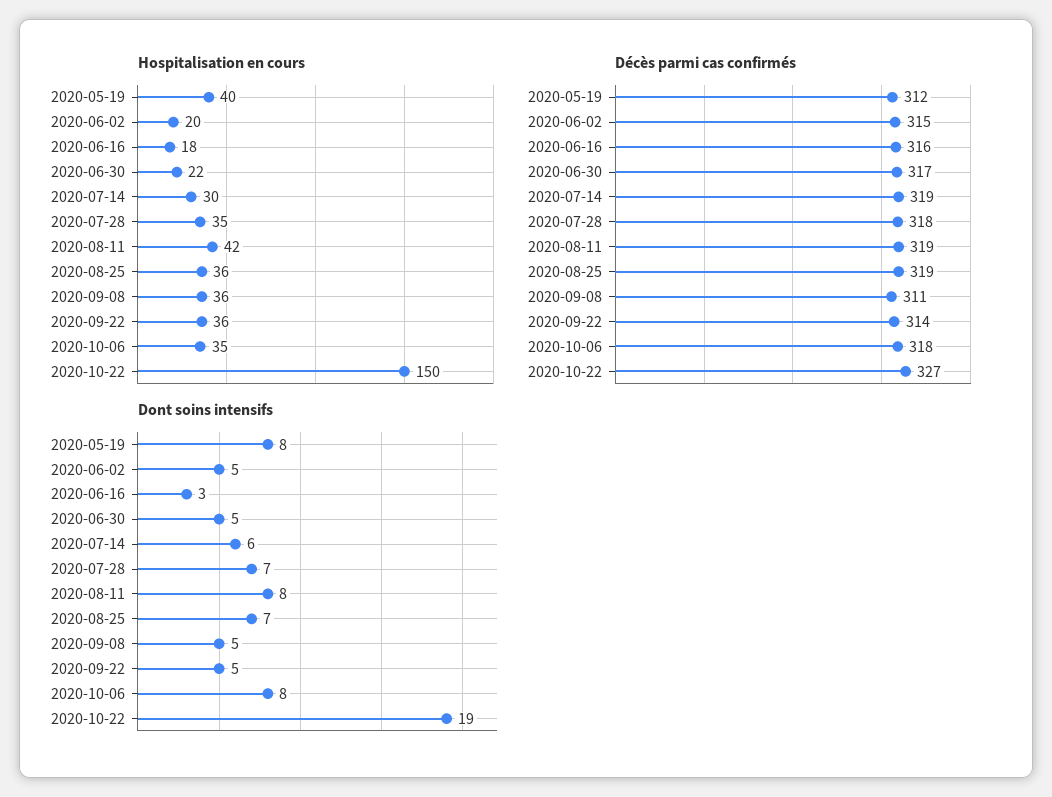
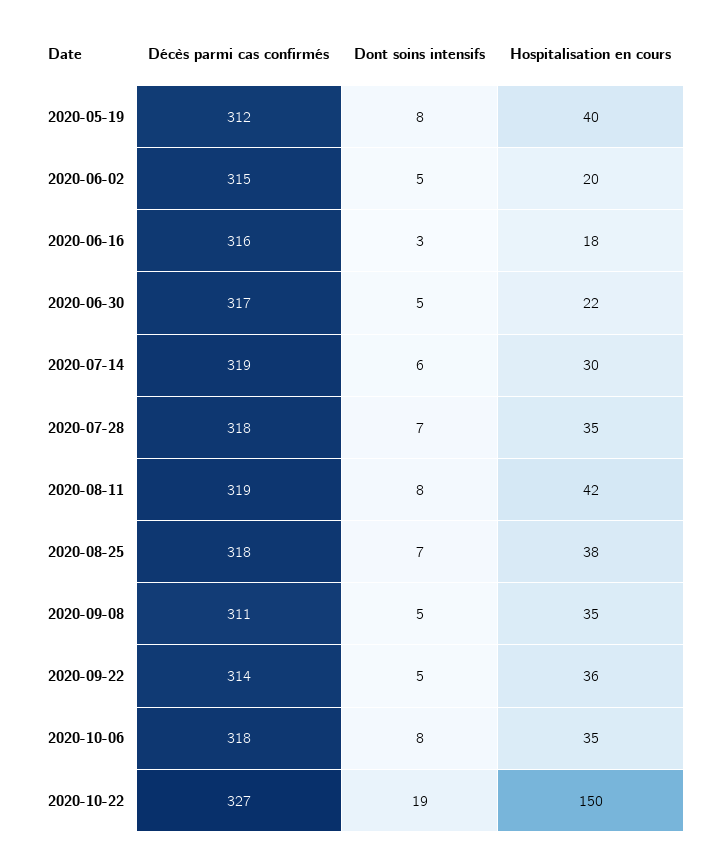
Hospitalisation en cours, 2020-08-25: 36 -> 38
Hospitalisation en cours, 2020-09-08: 36 -> 35
Décès parmi cas confirmés, 2020-08-25: 319 -> 318

